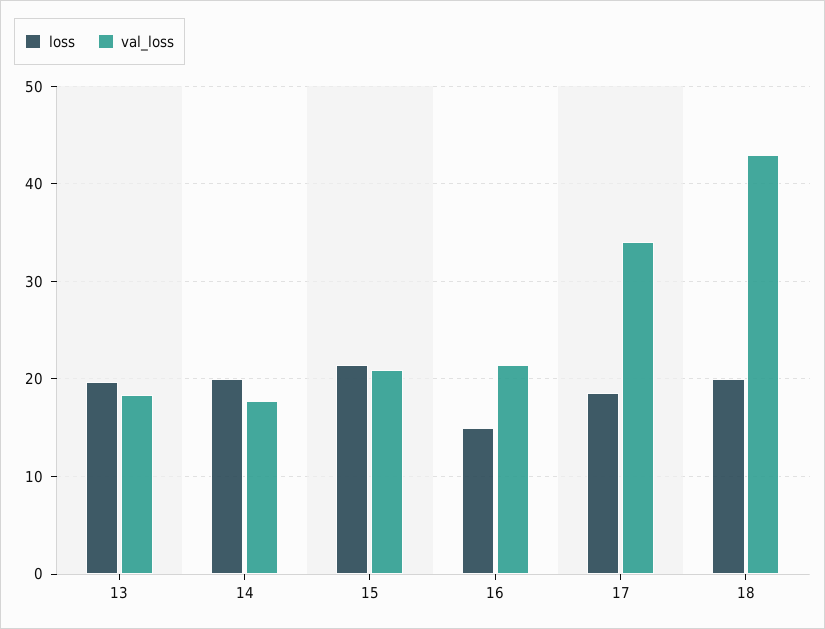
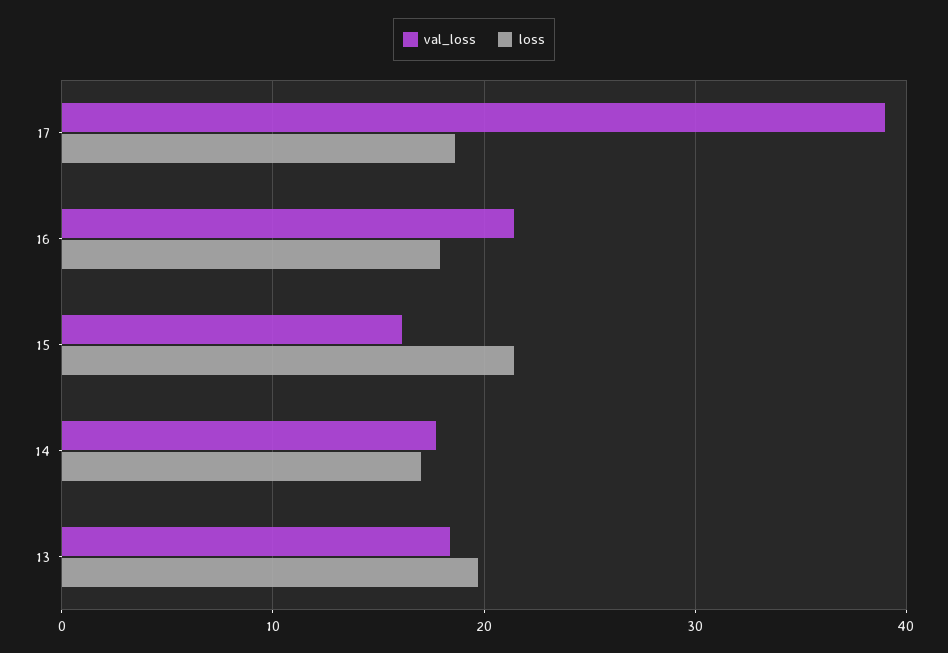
loss, 14: 20 -> 17
val_loss, 15: 21 -> 16
loss, 16: 15 -> 18
val_loss, 17: 34 -> 39
loss, 18: 20 -> none
val_loss, 18: 43 -> none

